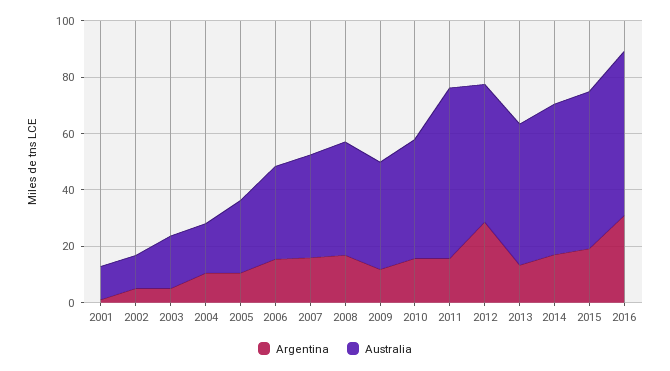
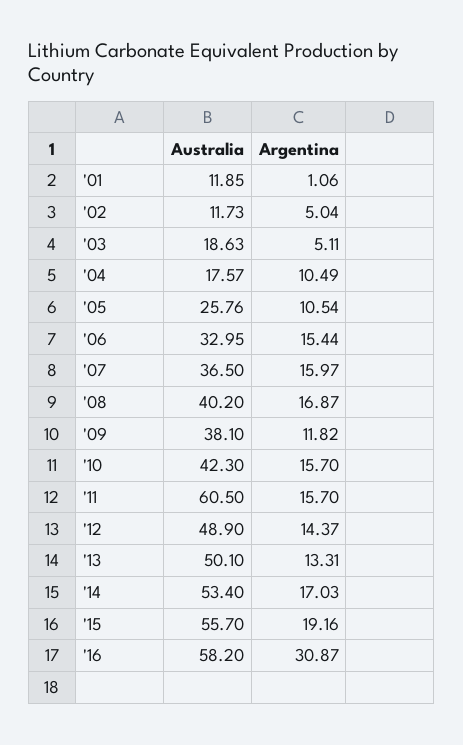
Argentina, 2012: 30 -> 14.37

